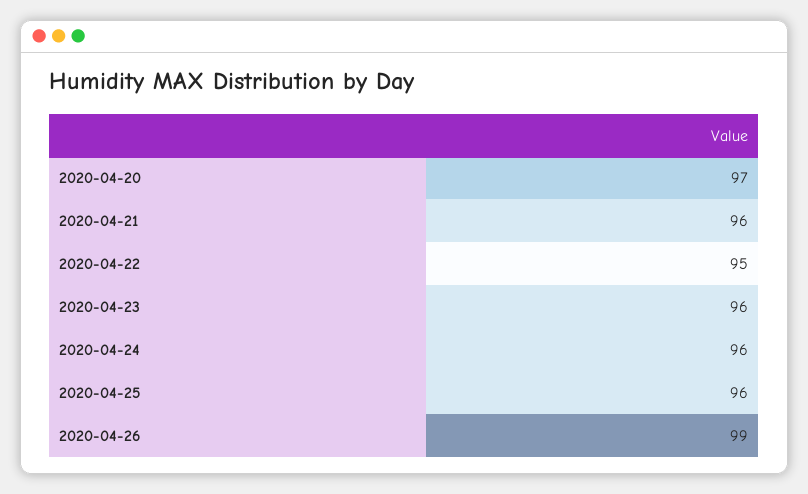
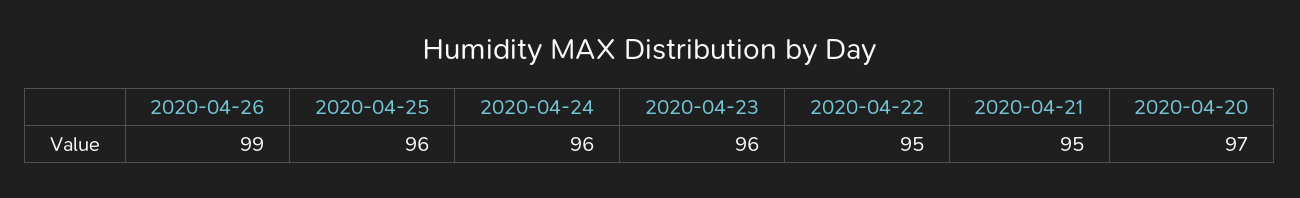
2020-04-21: 96 -> 95

